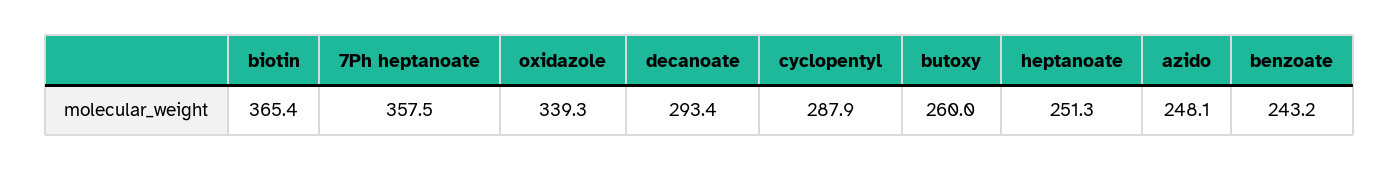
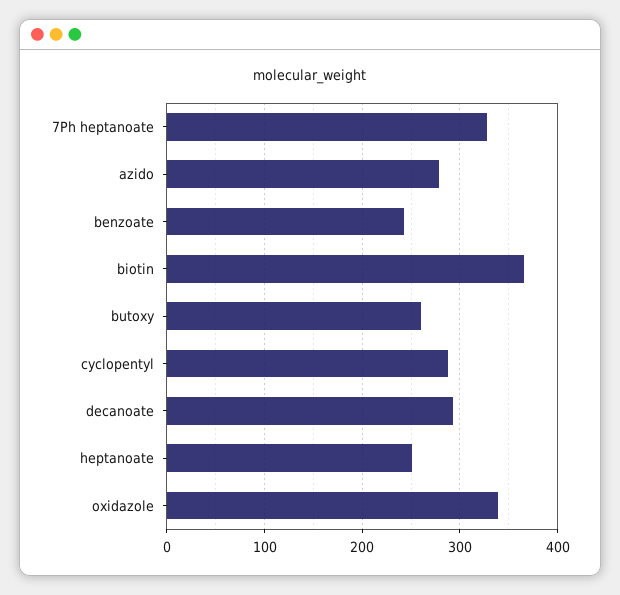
7Ph heptanoate: 357.5 -> 330
azido: 248.1 -> 280

